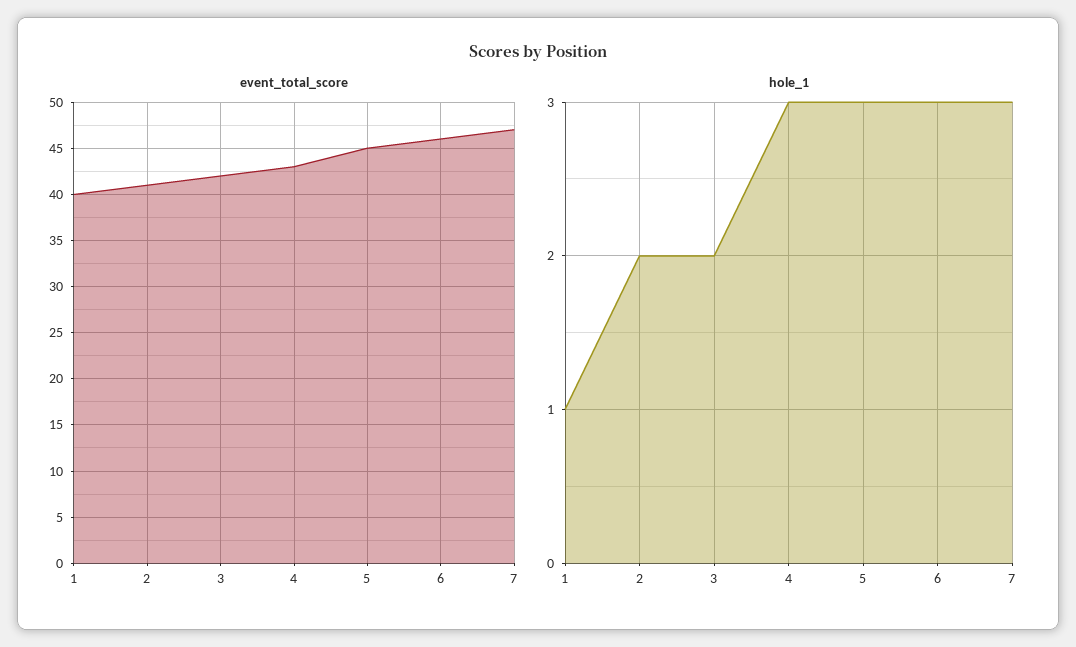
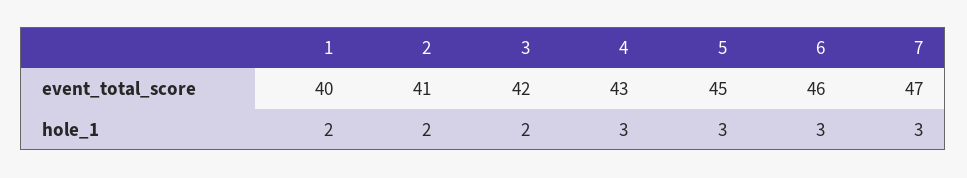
hole_1, 1: 1 -> 2

